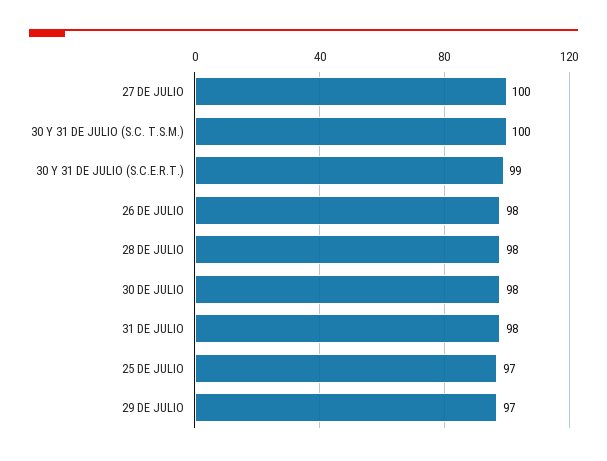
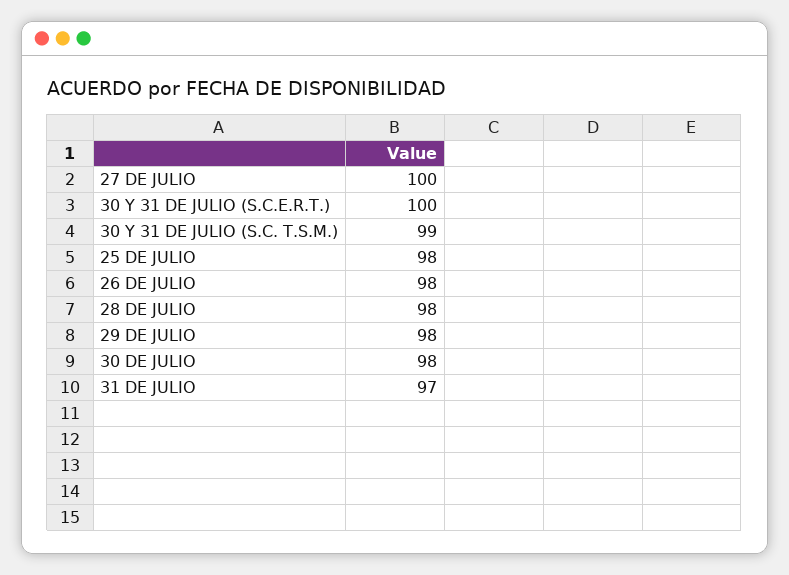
30 Y 31 DE JULIO (S.C. T.S.M.): 100 -> 99
30 Y 31 DE JULIO (S.C.E.R.T.): 99 -> 100
31 DE JULIO: 98 -> 97
25 DE JULIO: 97 -> 98
29 DE JULIO: 97 -> 98

